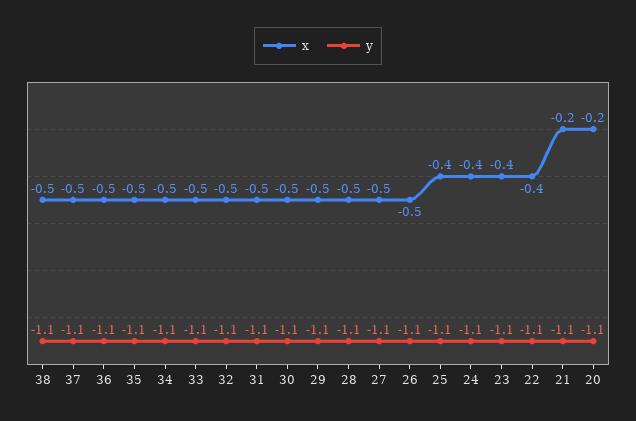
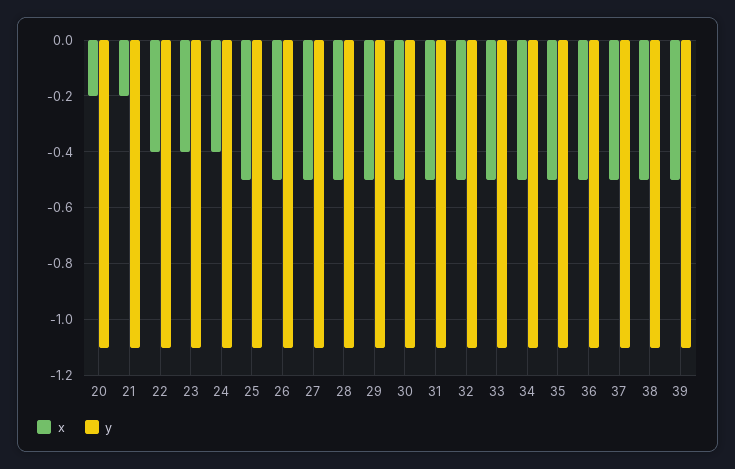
x, 25: -0.4 -> -0.5
x, 39: none -> -0.5
y, 39: none -> -1.1

